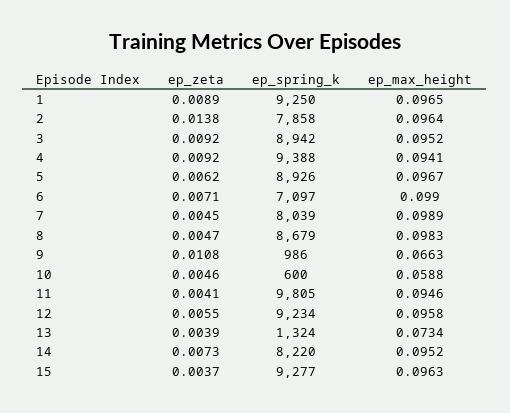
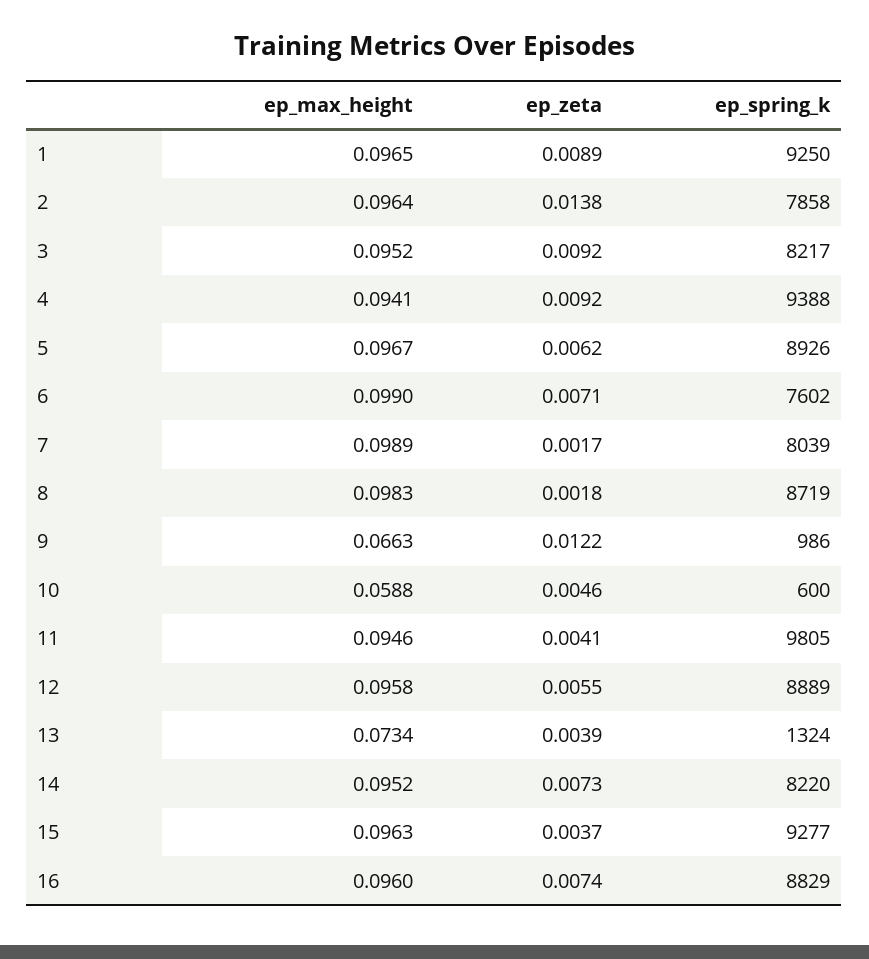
ep_spring_k, 3: 8942 -> 8217
ep_spring_k, 6: 7097 -> 7602
ep_zeta, 7: 0.0045 -> 0.0017
ep_zeta, 8: 0.0047 -> 0.0018
ep_spring_k, 8: 8679 -> 8719
ep_zeta, 9: 0.0108 -> 0.0122
ep_spring_k, 12: 9234 -> 8889
ep_max_height, 16: none -> 0.096
ep_zeta, 16: none -> 0.0074
ep_spring_k, 16: none -> 8829

